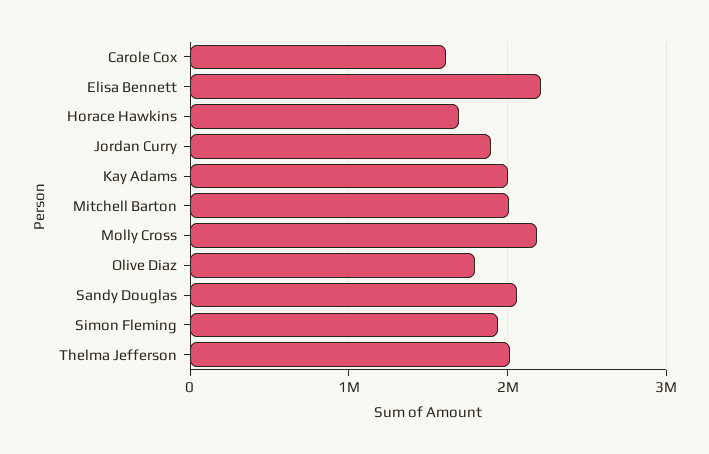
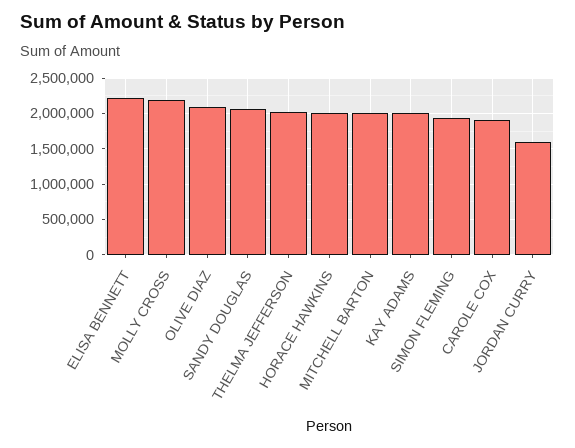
Carole Cox: 1600000 -> 1900000
Horace Hawkins: 1700000 -> 2000000
Jordan Curry: 1900000 -> 1600000
Olive Diaz: 1800000 -> 2100000

